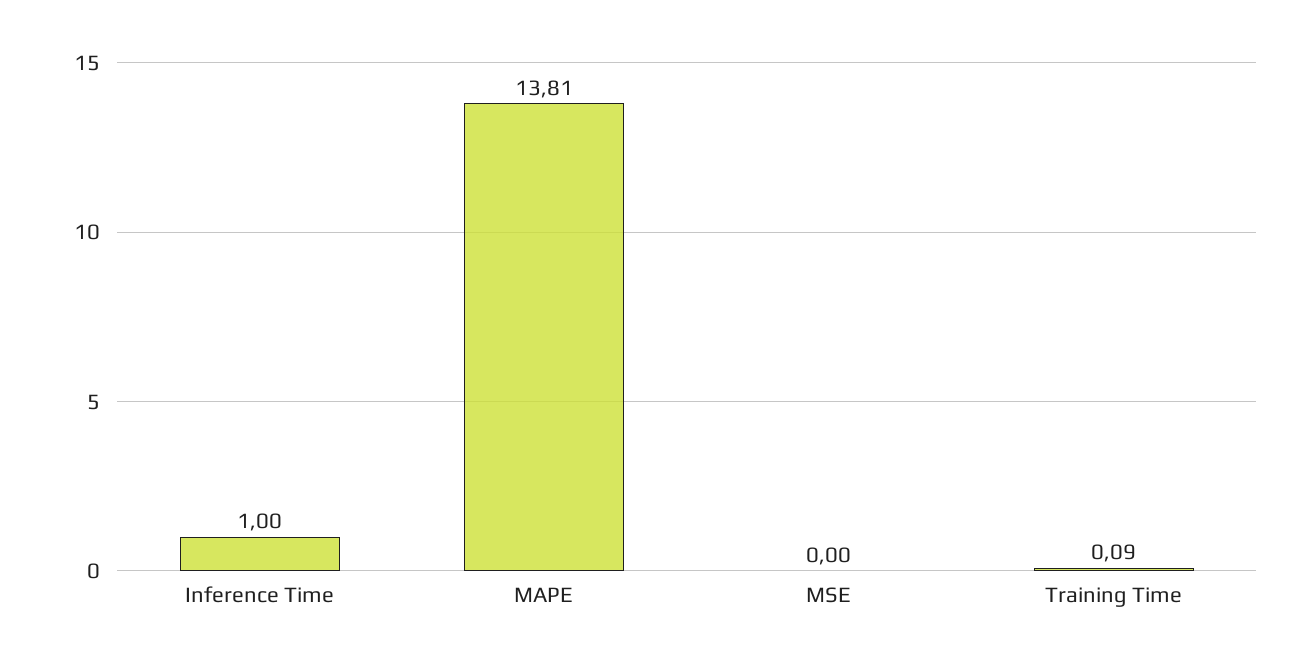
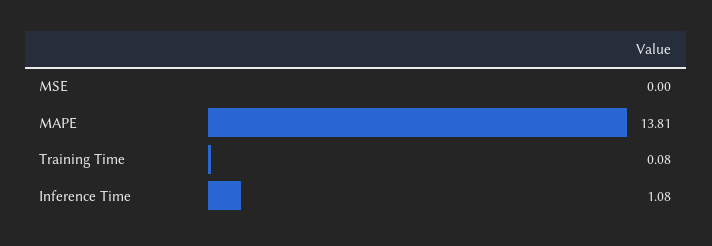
Inference Time: 1 -> 1.08
Training Time: 0.09 -> 0.08

